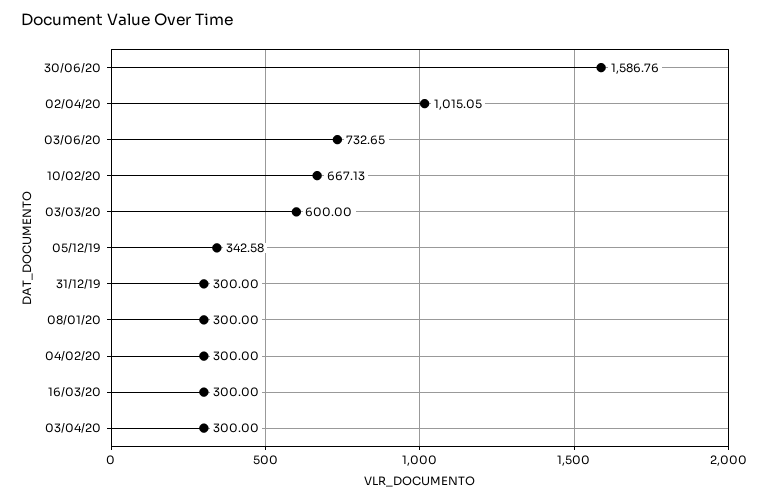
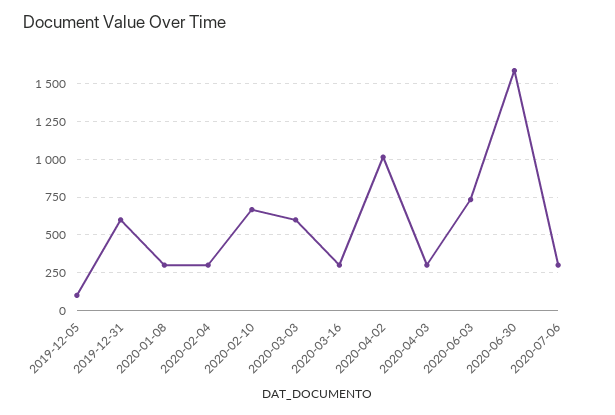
05/12/19: 342.58 -> 100
31/12/19: 300 -> 600
2020-07-06: none -> 300

